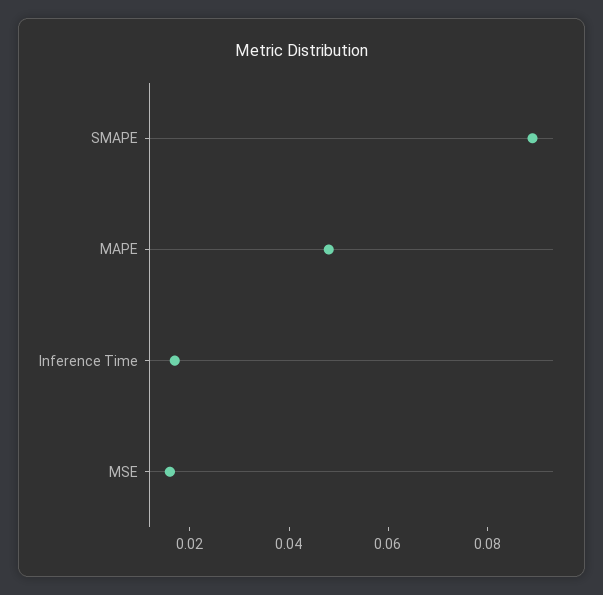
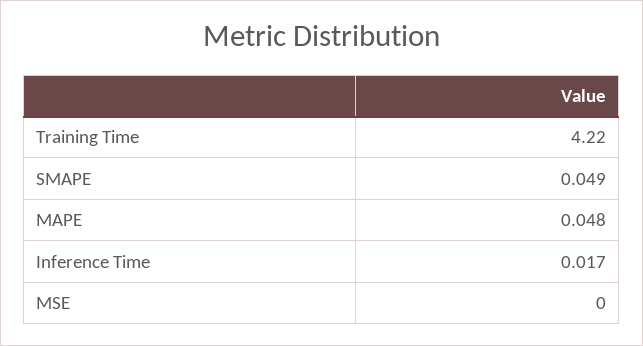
SMAPE: 0.09 -> 0.049
MSE: 0.015 -> 0
Training Time: none -> 4.22

